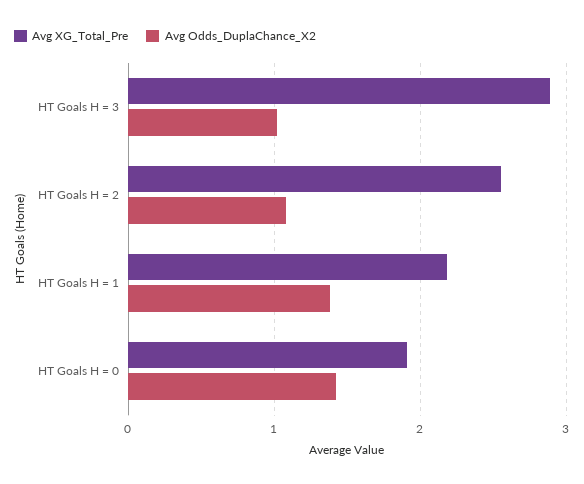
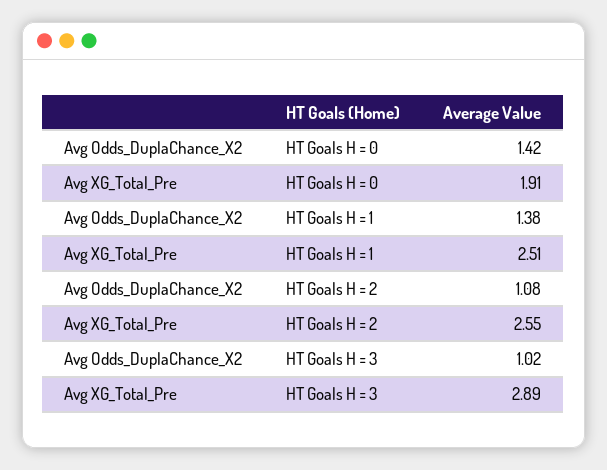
Avg XG_Total_Pre, HT Goals H = 1: 2.2 -> 2.51

